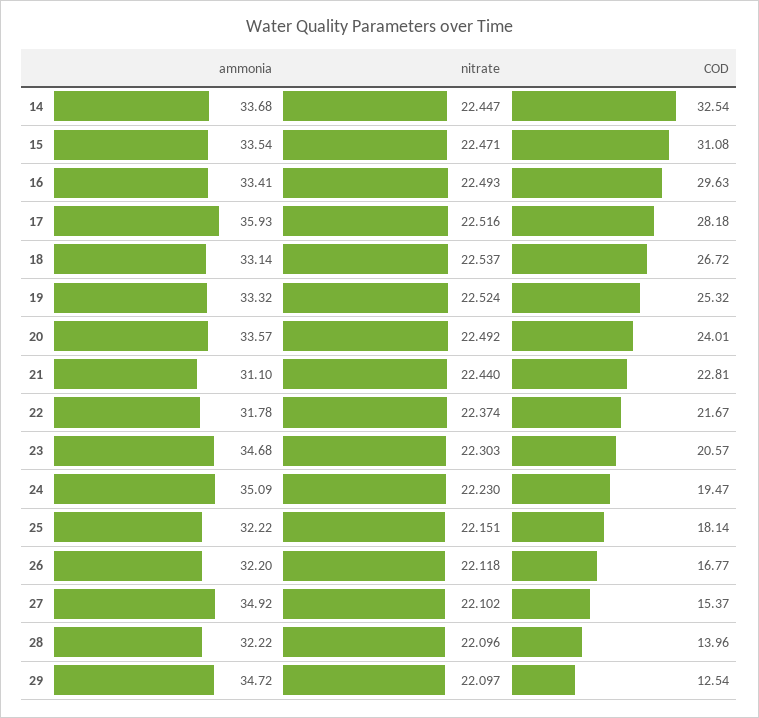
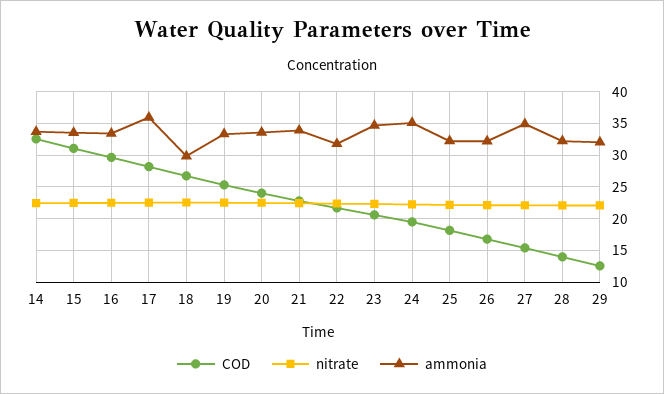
ammonia, 18: 33.14 -> 30
ammonia, 21: 31.1 -> 34
ammonia, 29: 34.72 -> 32

